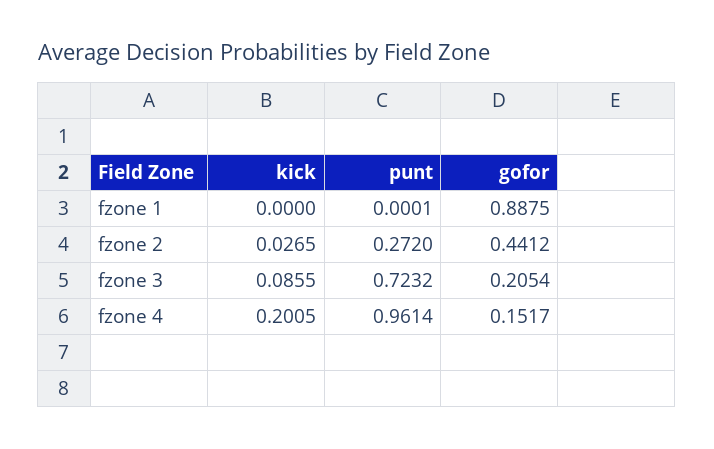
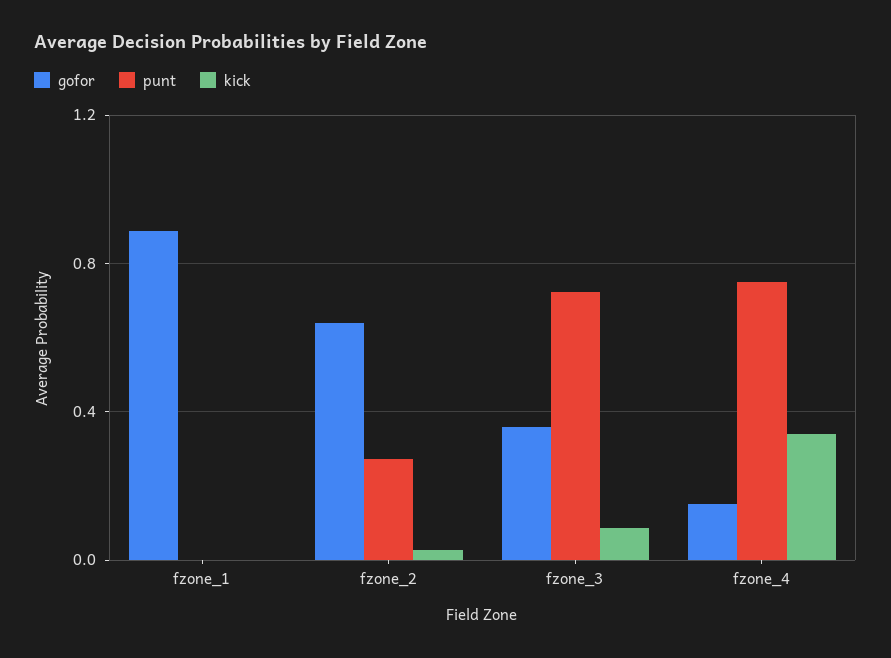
gofor, fzone 2: 0.4412 -> 0.65
gofor, fzone 3: 0.2054 -> 0.35
kick, fzone 4: 0.2005 -> 0.35
punt, fzone 4: 0.9614 -> 0.75

